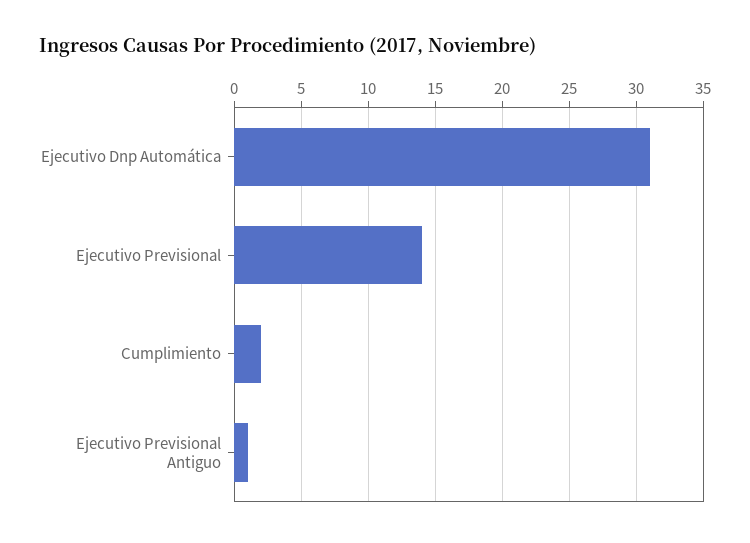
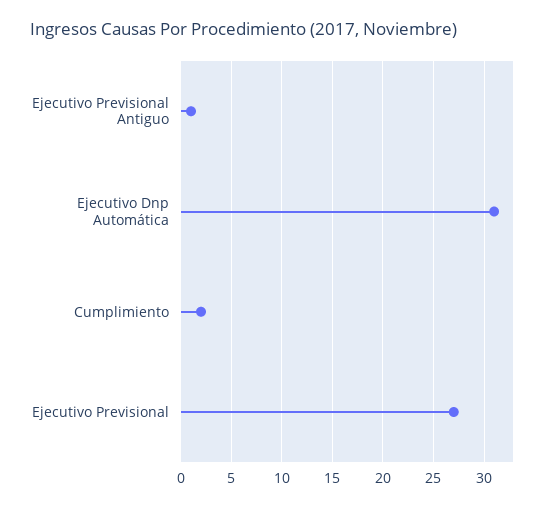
Ejecutivo Previsional: 14 -> 27

